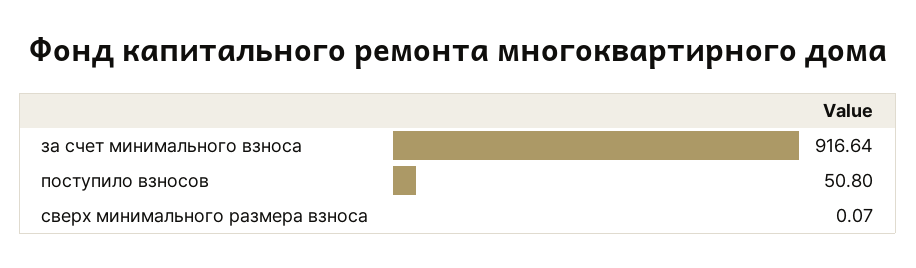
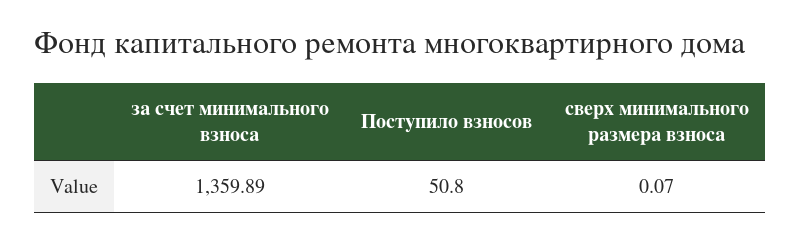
за счет минимального взноса: 916.64 -> 1359.89

